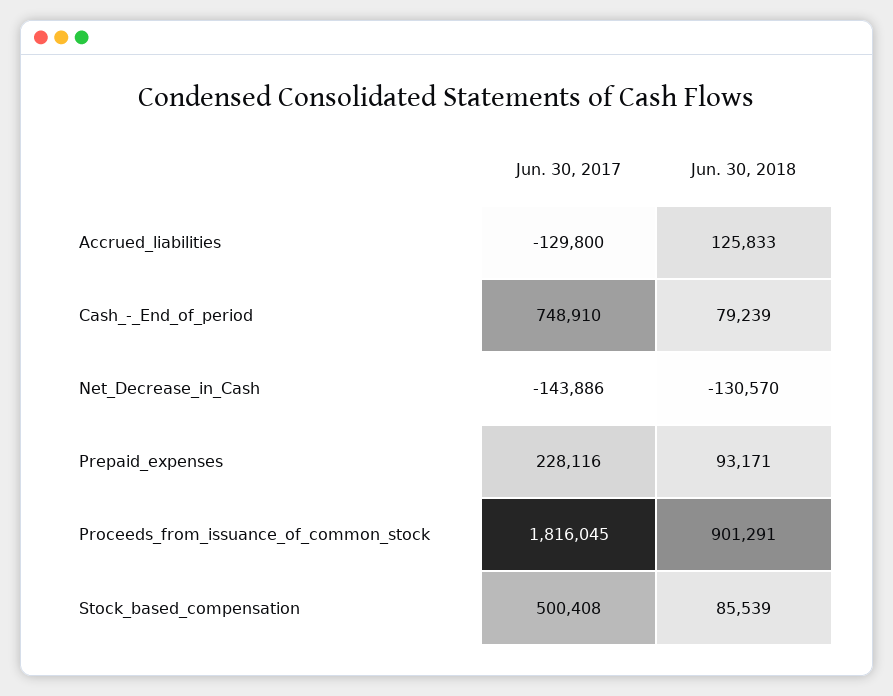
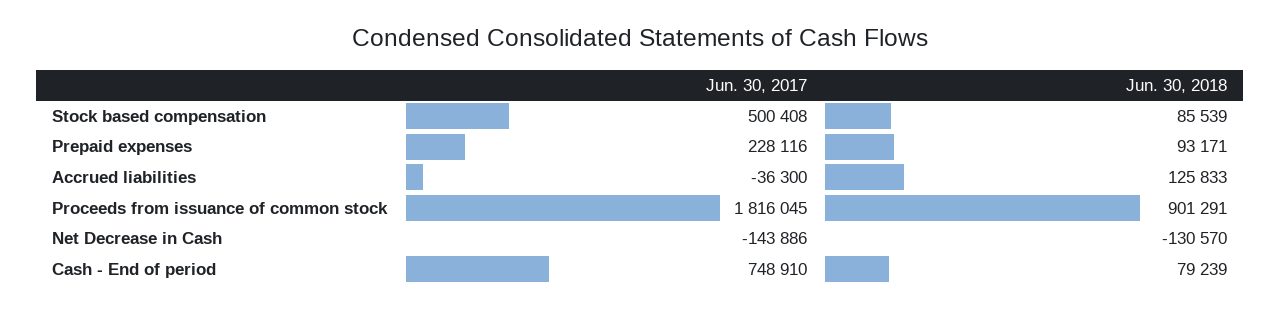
Jun. 30, 2017, Accrued_liabilities: -129800 -> -36300

